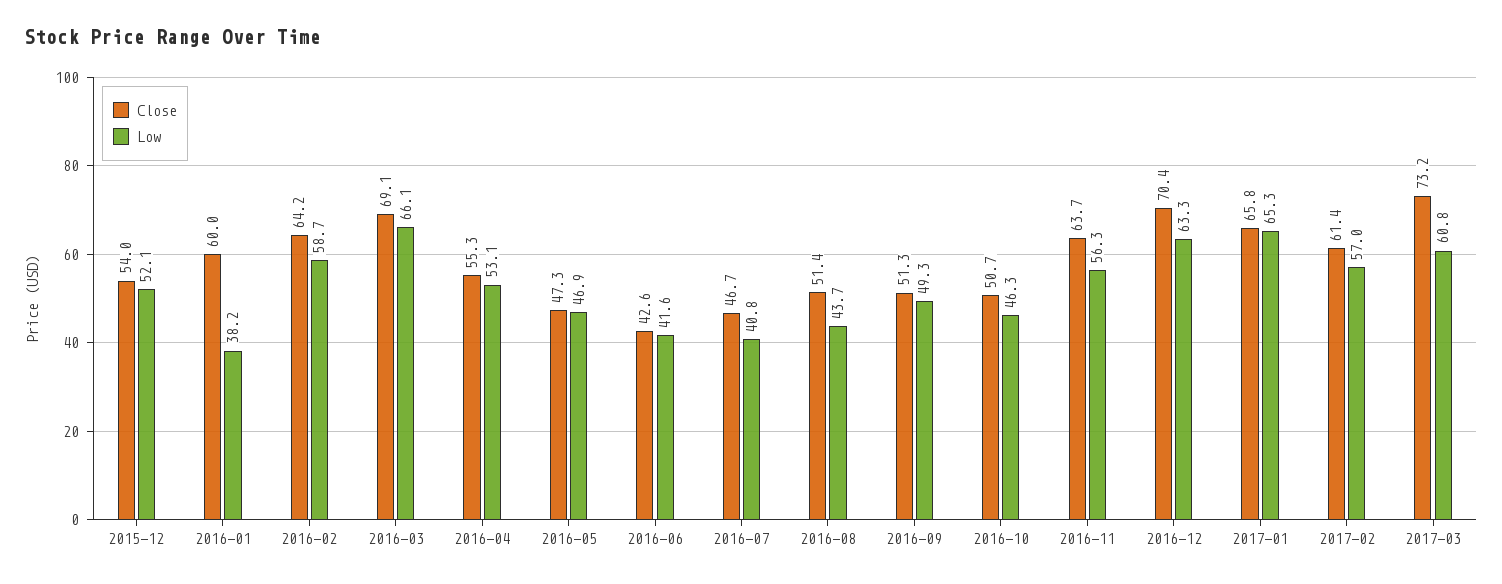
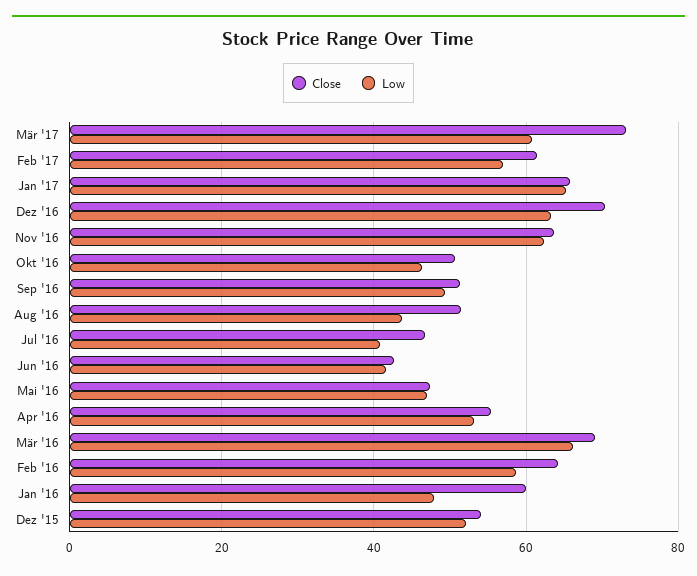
Low, 2016-01: 38.2 -> 48
Low, 2016-11: 56.3 -> 62

